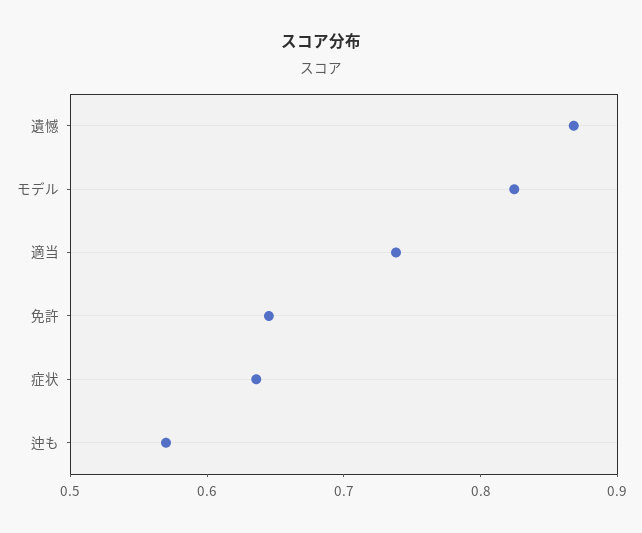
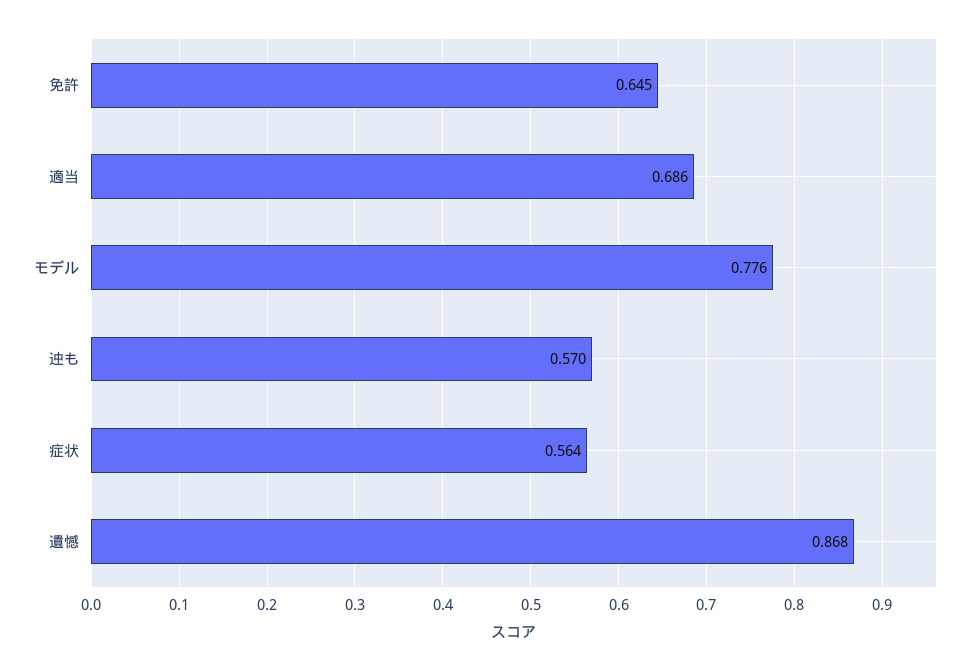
モデル: 0.82 -> 0.776
適当: 0.74 -> 0.686
症状: 0.64 -> 0.564

